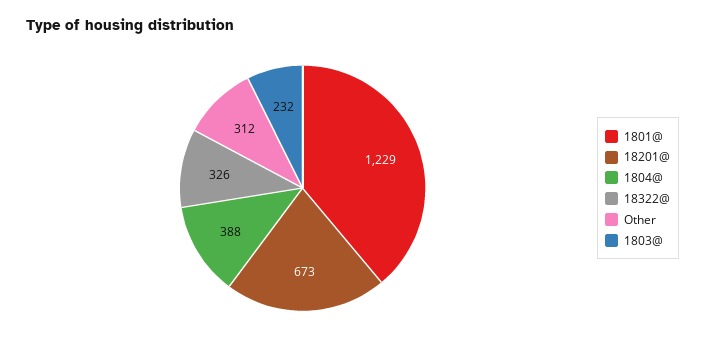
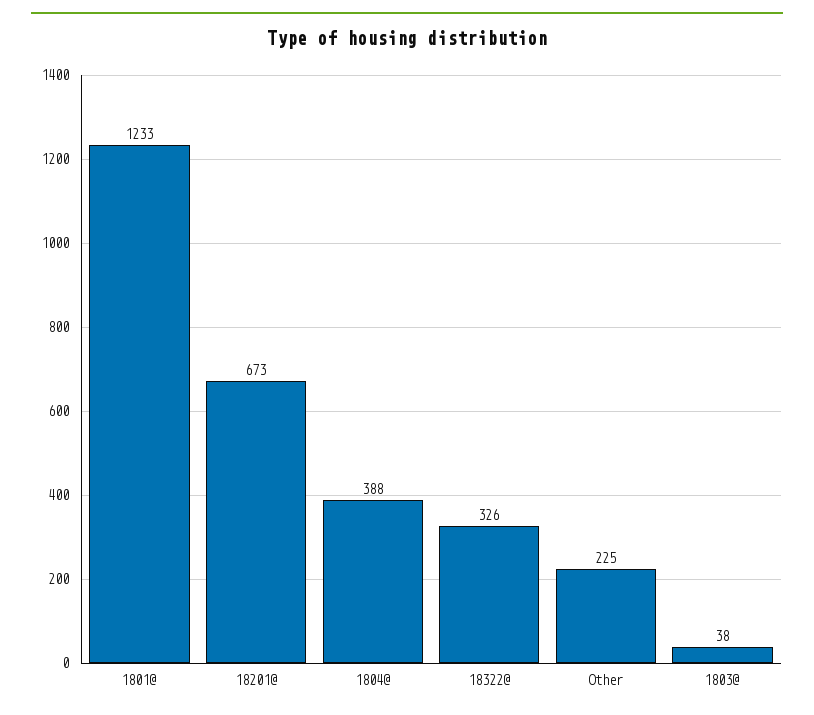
1801@: 1229 -> 1233
Other: 312 -> 225
1803@: 232 -> 38

